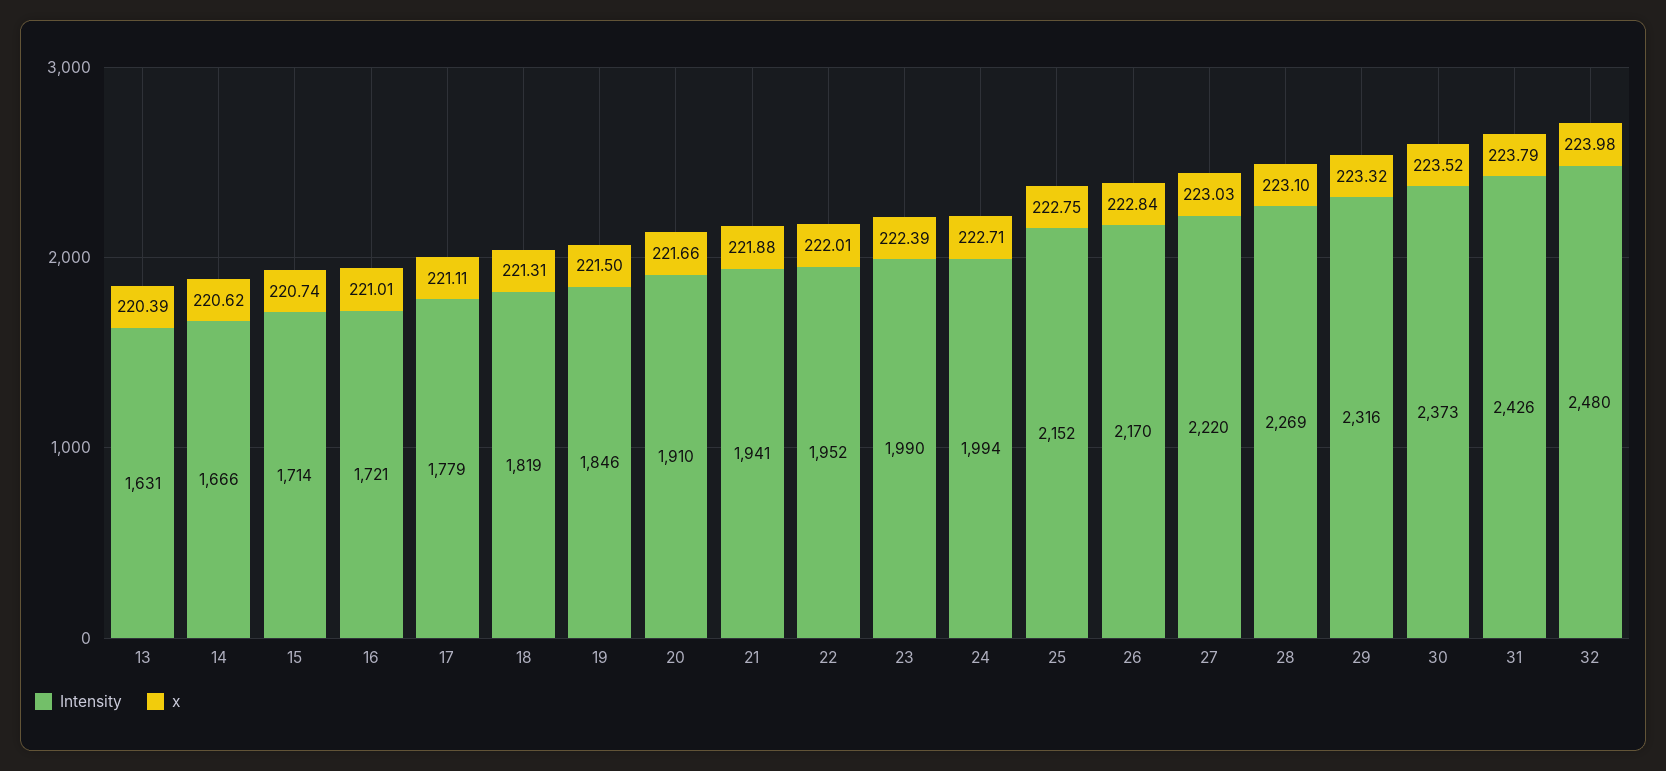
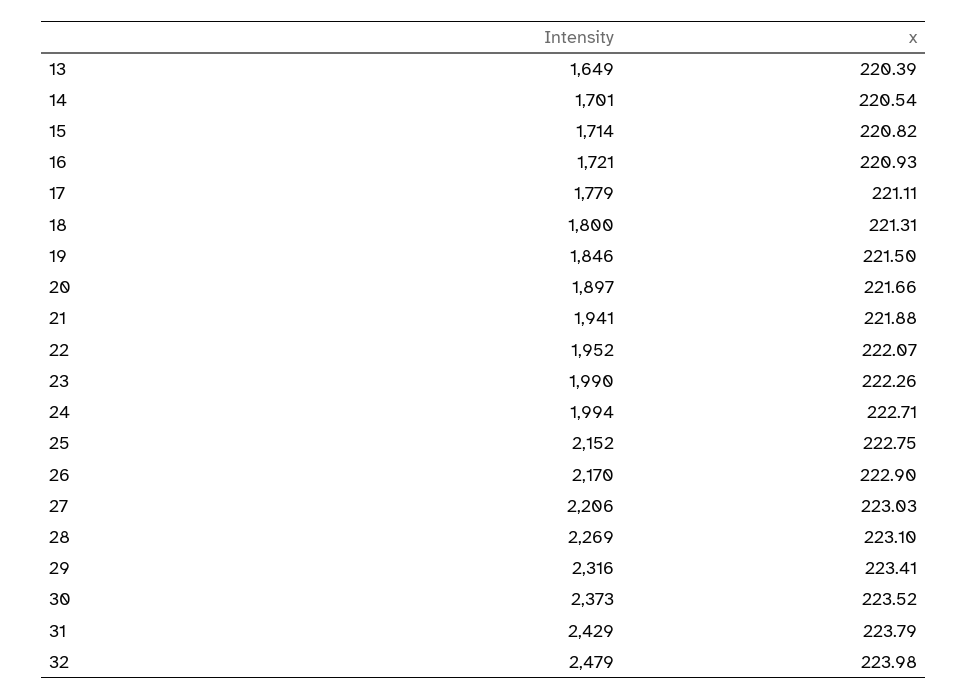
Intensity, 13: 1631 -> 1649
Intensity, 14: 1666 -> 1701
x, 14: 220.62 -> 220.54
x, 15: 220.74 -> 220.82
x, 16: 221.01 -> 220.93
Intensity, 18: 1819 -> 1800
Intensity, 20: 1910 -> 1897
x, 22: 222.01 -> 222.07
x, 23: 222.39 -> 222.26
x, 26: 222.84 -> 222.9
Intensity, 27: 2220 -> 2206
x, 29: 223.32 -> 223.41
Intensity, 31: 2426 -> 2429
Intensity, 32: 2480 -> 2479

